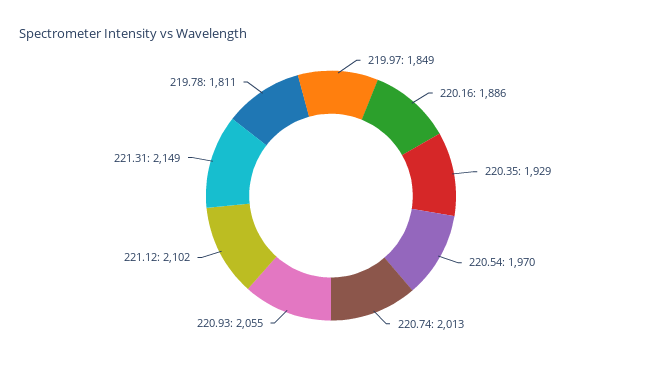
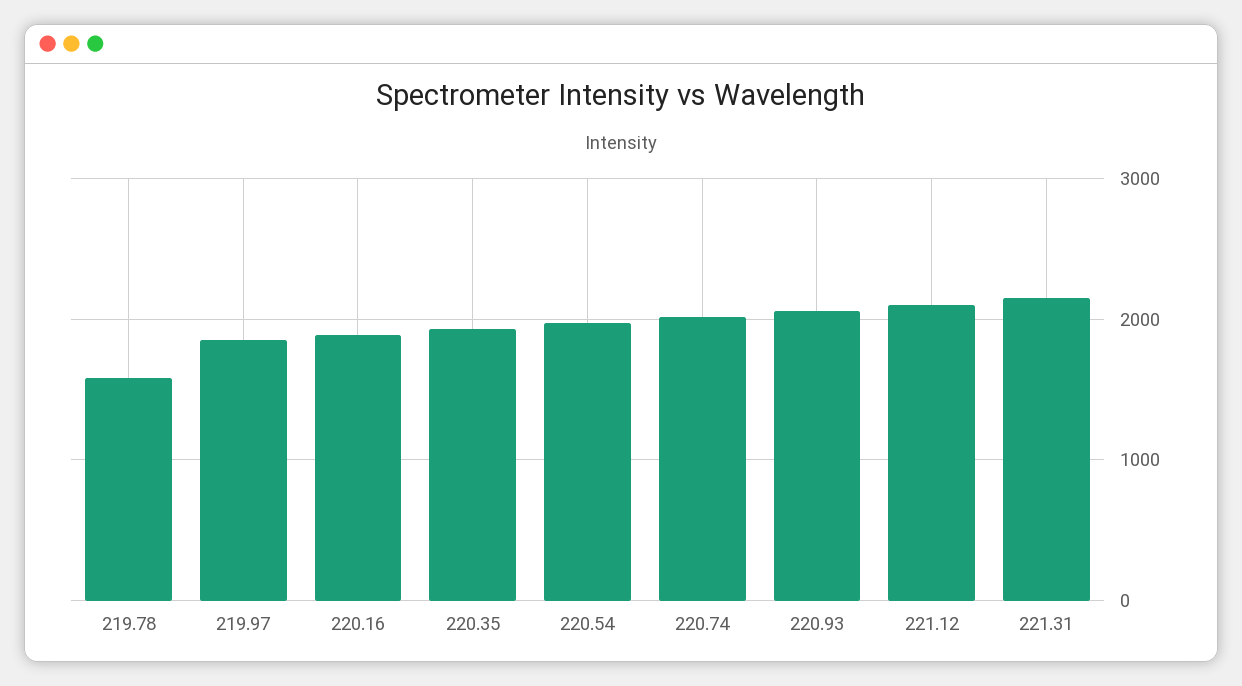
219.78: 1811 -> 1600

